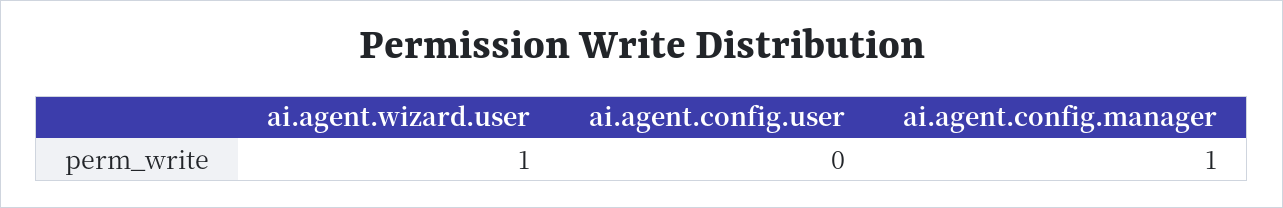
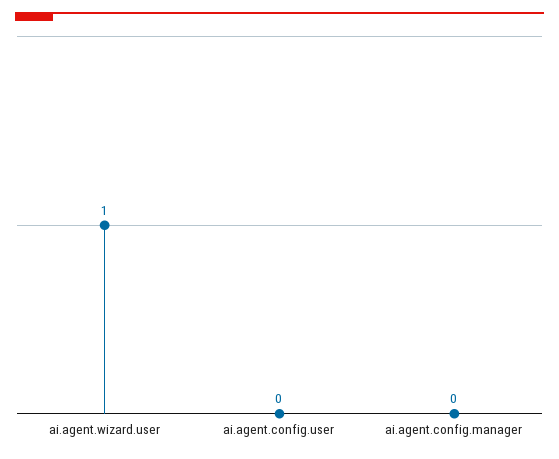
ai.agent.config.manager: 1 -> 0

